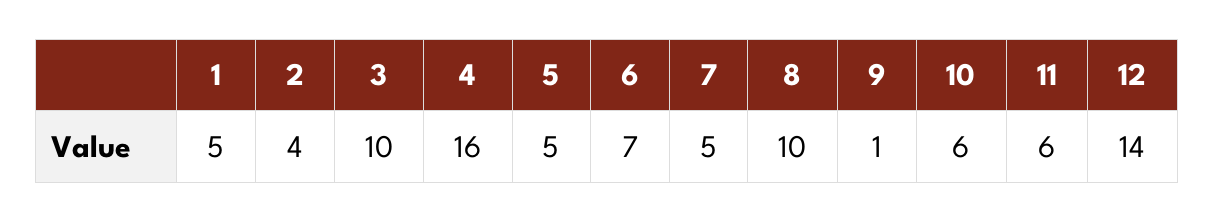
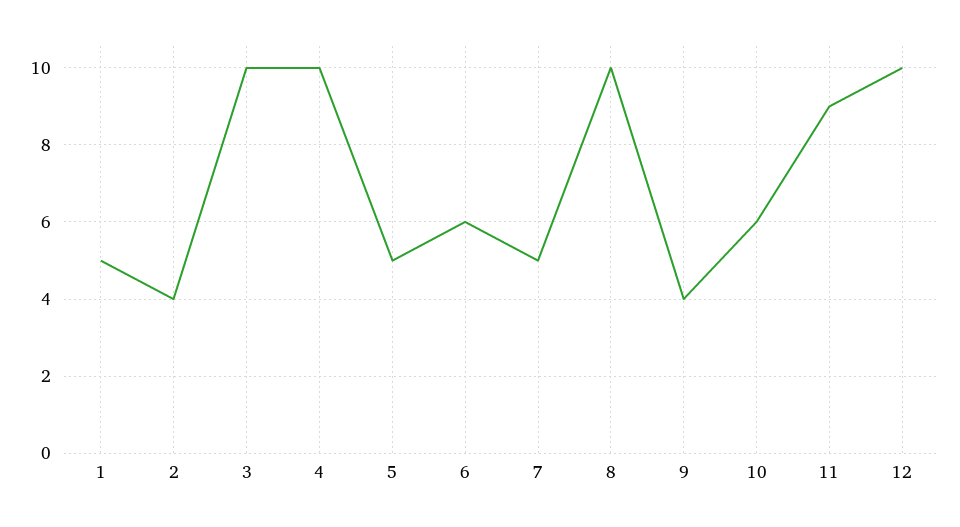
4: 16 -> 10
6: 7 -> 6
9: 1 -> 4
11: 6 -> 9
12: 14 -> 10

